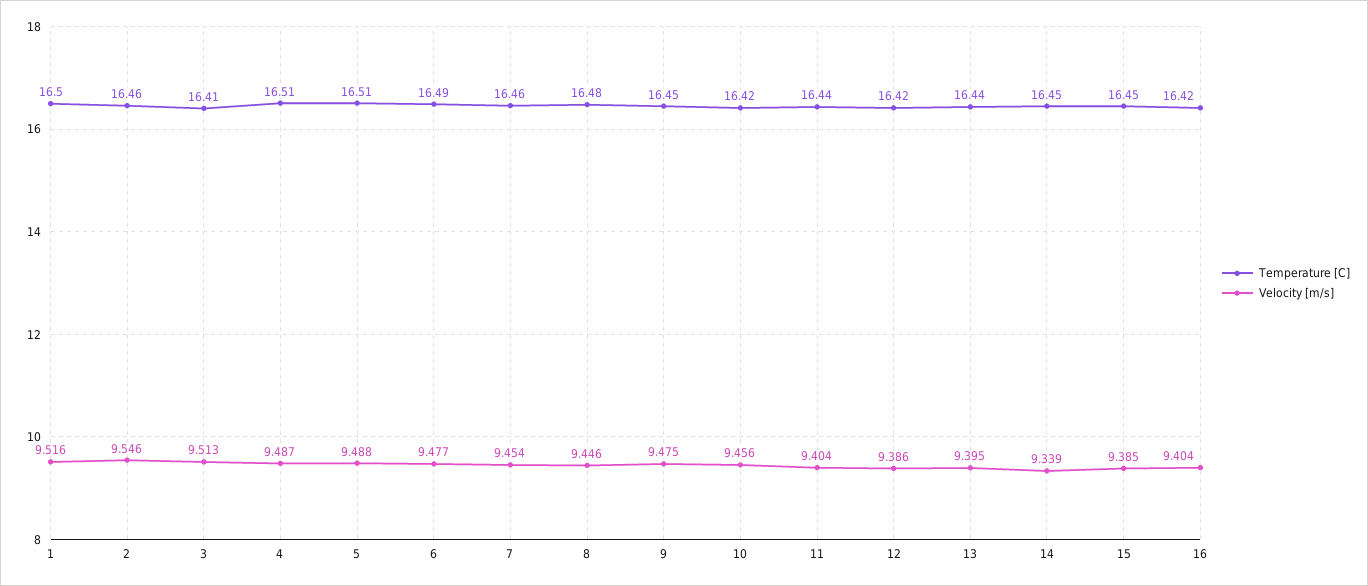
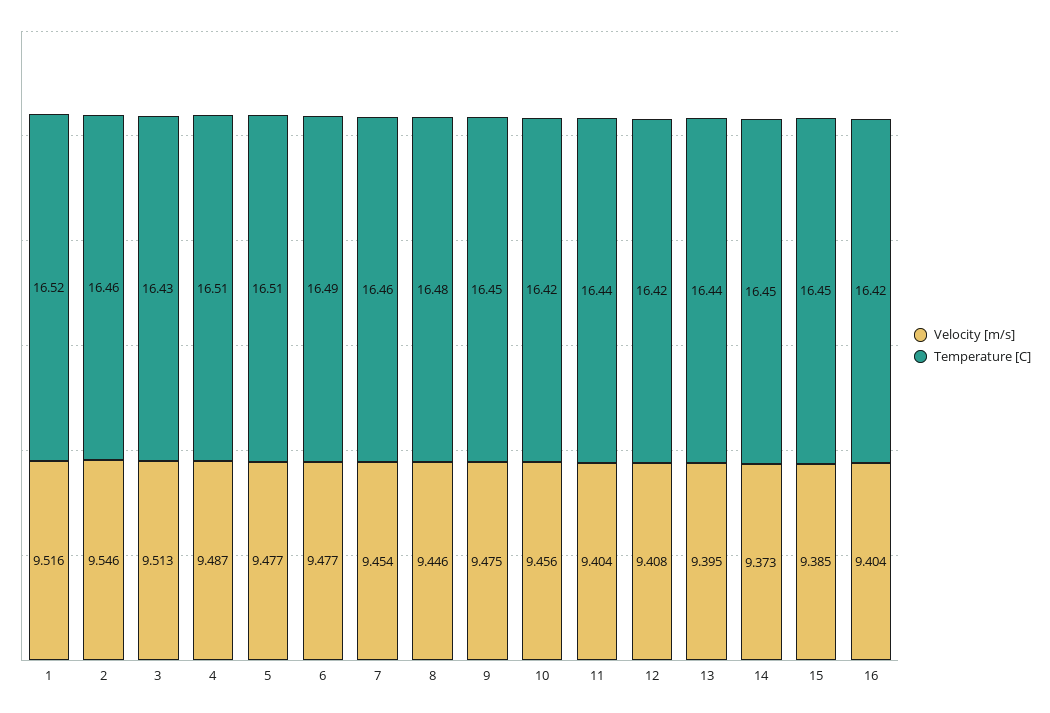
Temperature [C], 1: 16.5 -> 16.52
Temperature [C], 3: 16.41 -> 16.43
Velocity [m/s], 5: 9.488 -> 9.477
Velocity [m/s], 12: 9.386 -> 9.408
Velocity [m/s], 14: 9.339 -> 9.373

